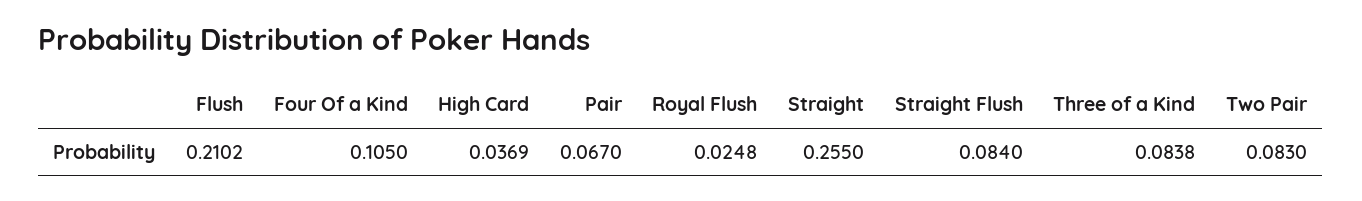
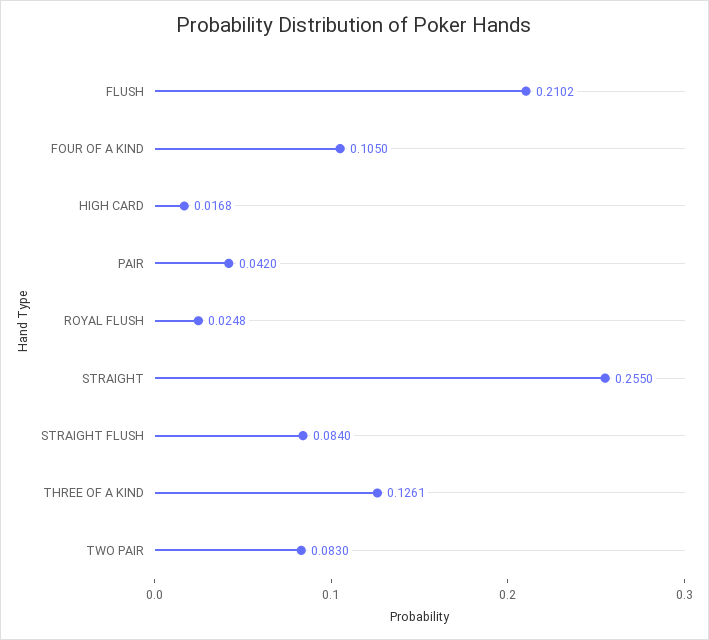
High Card: 0.0369 -> 0.0168
Pair: 0.067 -> 0.042
Three of a Kind: 0.0838 -> 0.1261

